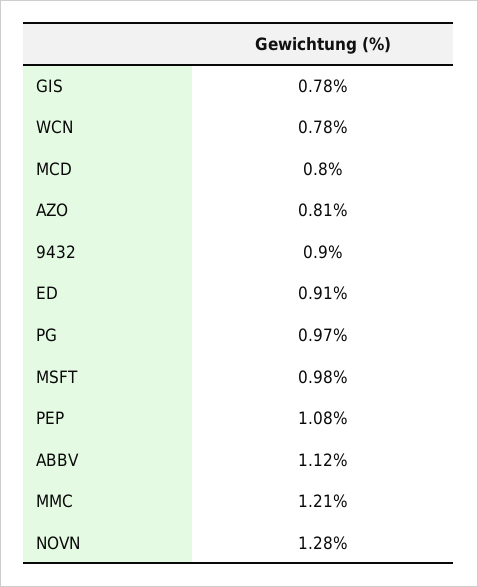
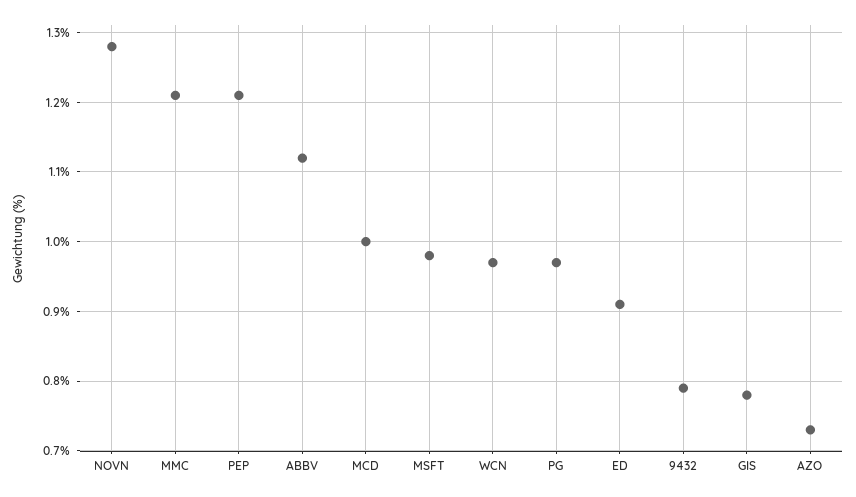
WCN: 0.78 -> 0.97
MCD: 0.8 -> 1
AZO: 0.81 -> 0.73
9432: 0.9 -> 0.79
PEP: 1.08 -> 1.21

